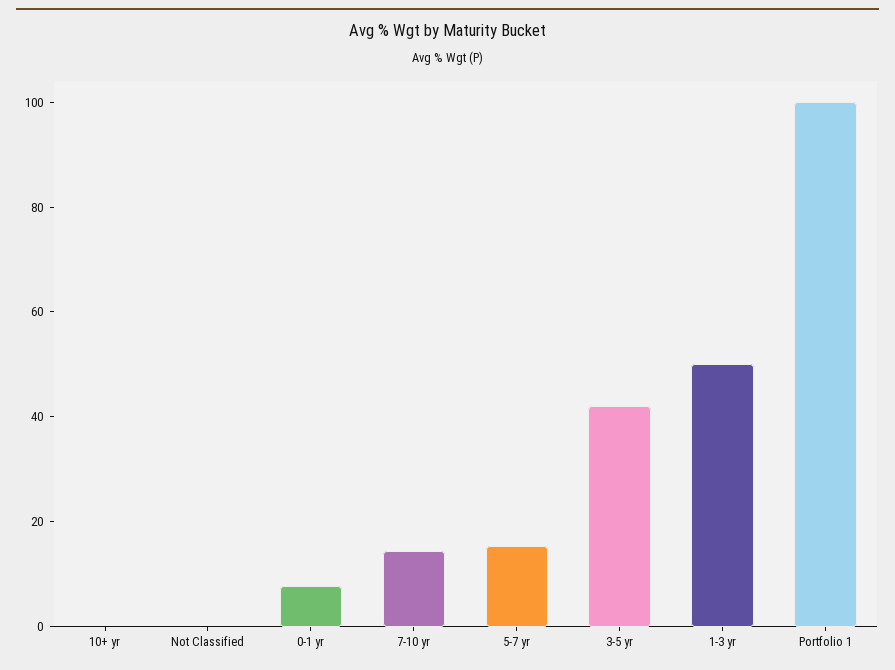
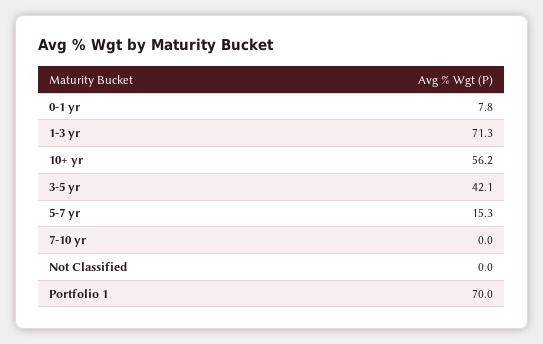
10+ yr: 0 -> 56.2
7-10 yr: 15 -> 0
1-3 yr: 50 -> 71.3
Portfolio 1: 100 -> 70

